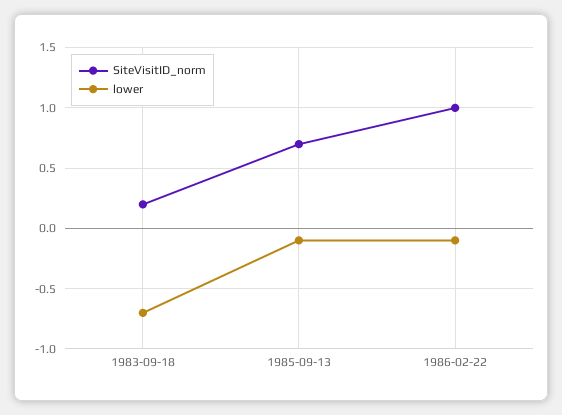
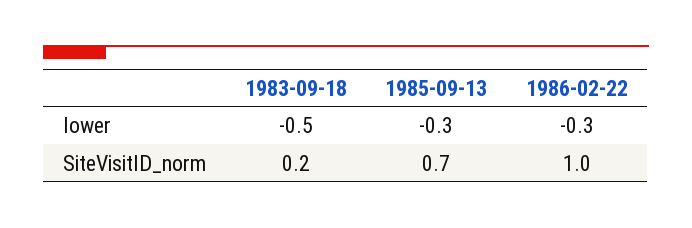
lower, 1983-09-18: -0.7 -> -0.5
lower, 1985-09-13: -0.1 -> -0.3
lower, 1986-02-22: -0.1 -> -0.3

